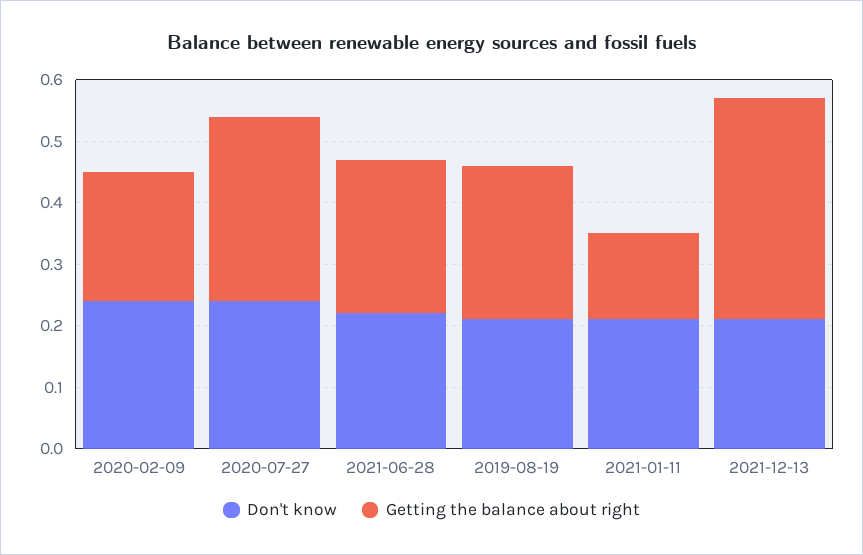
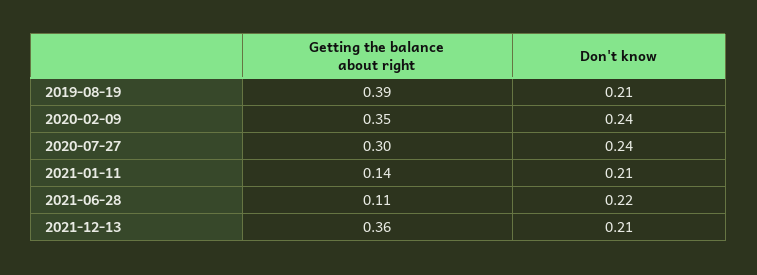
Getting the balance about right, 2020-02-09: 0.2 -> 0.35
Getting the balance about right, 2021-06-28: 0.25 -> 0.11
Getting the balance about right, 2019-08-19: 0.25 -> 0.39

